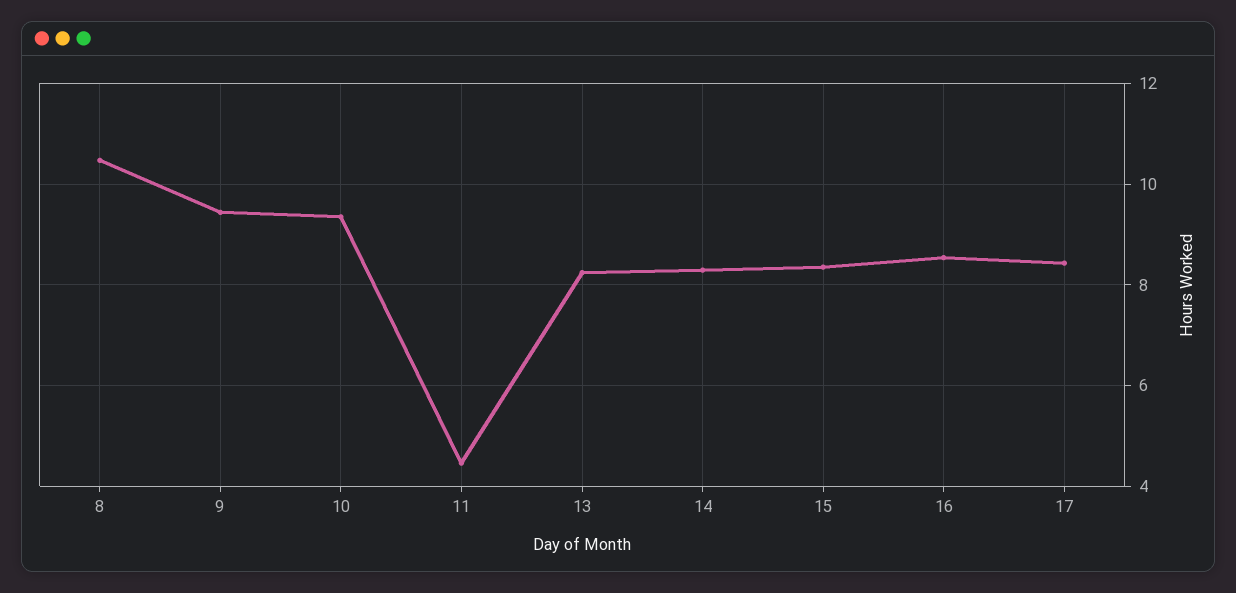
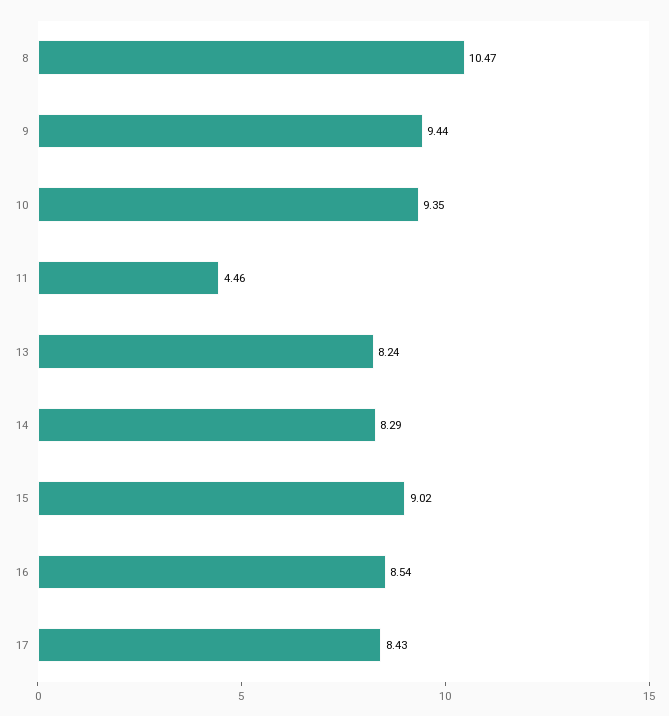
15: 8.4 -> 9.02

